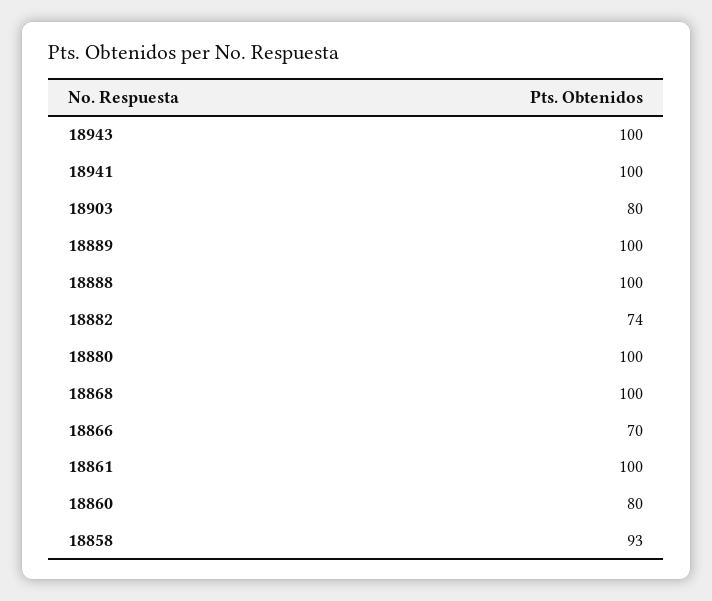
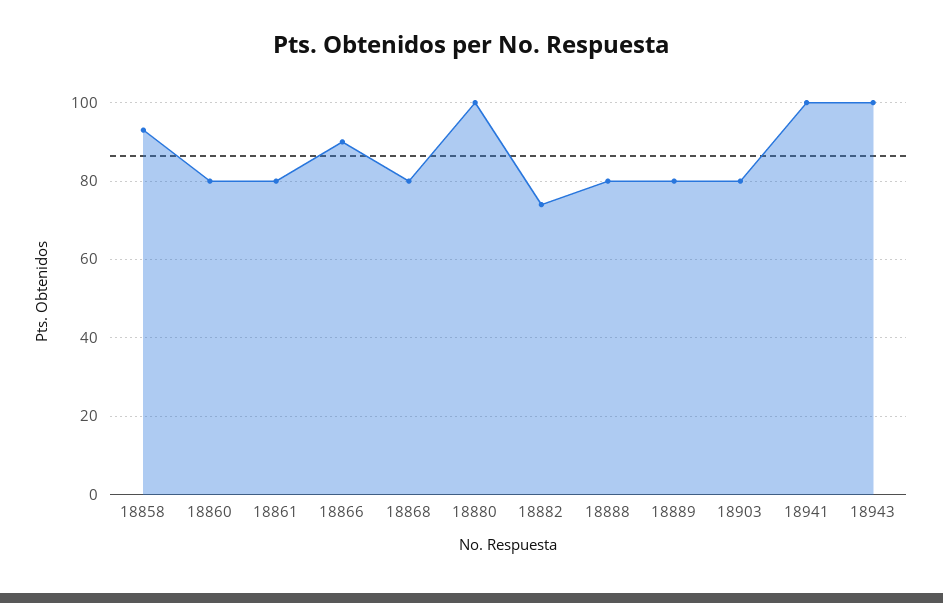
18889: 100 -> 80
18888: 100 -> 80
18868: 100 -> 80
18866: 70 -> 90
18861: 100 -> 80

